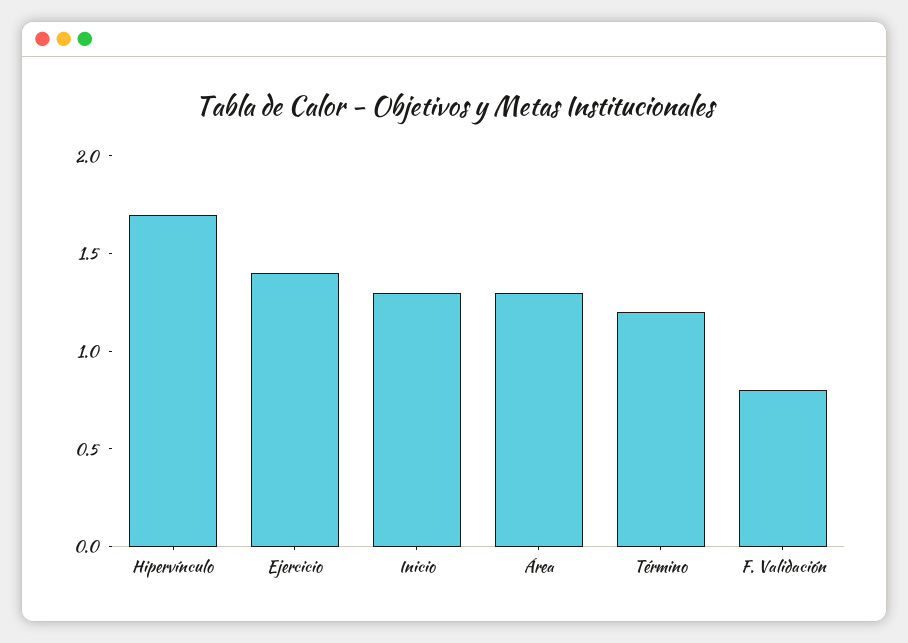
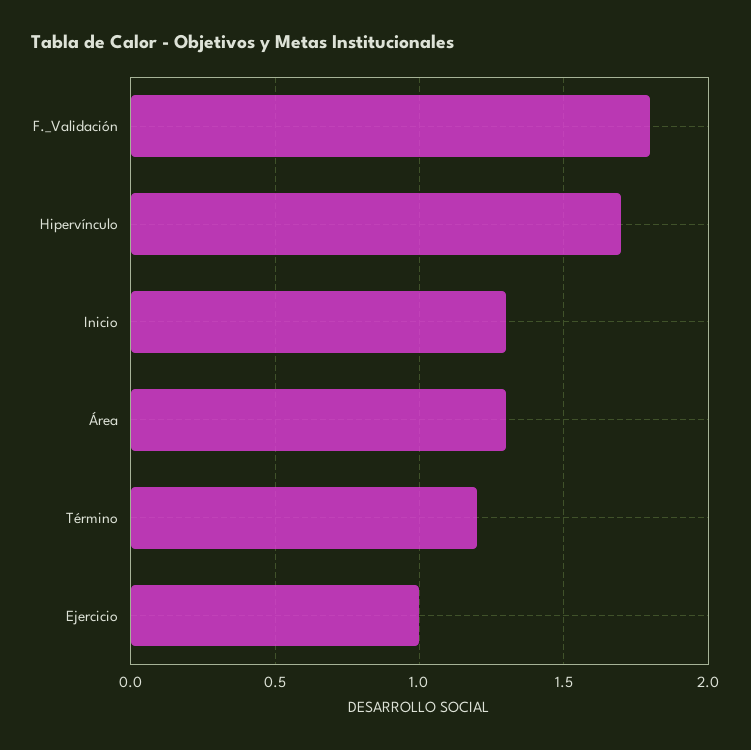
Ejercicio: 1.4 -> 1
F. Validación: 0.8 -> 1.8

